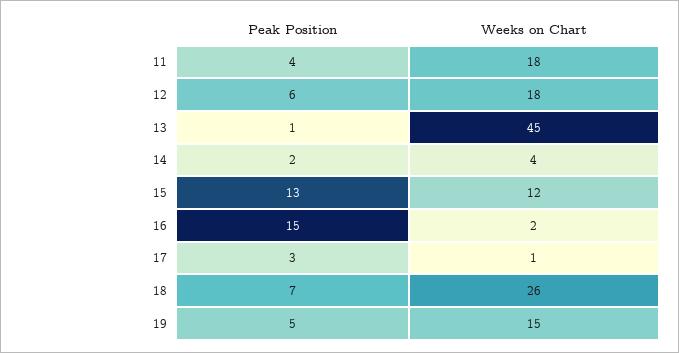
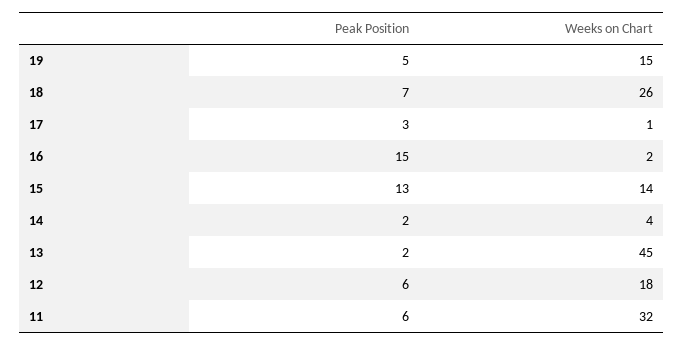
Peak Position, 11: 4 -> 6
Weeks on Chart, 11: 18 -> 32
Peak Position, 13: 1 -> 2
Weeks on Chart, 15: 12 -> 14

